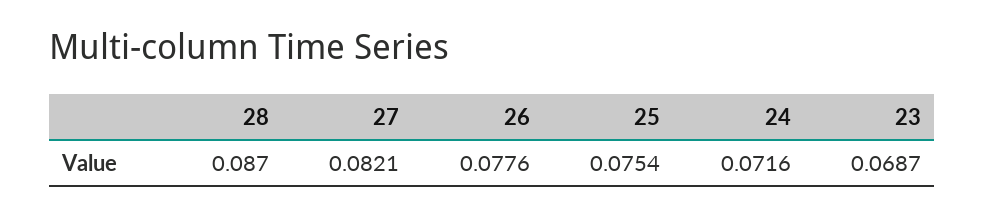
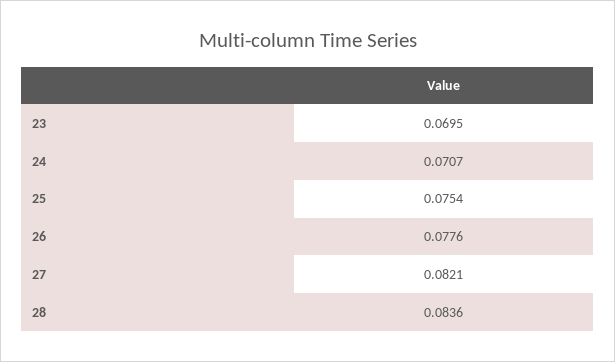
28: 0.087 -> 0.0836
24: 0.0716 -> 0.0707
23: 0.0687 -> 0.0695

